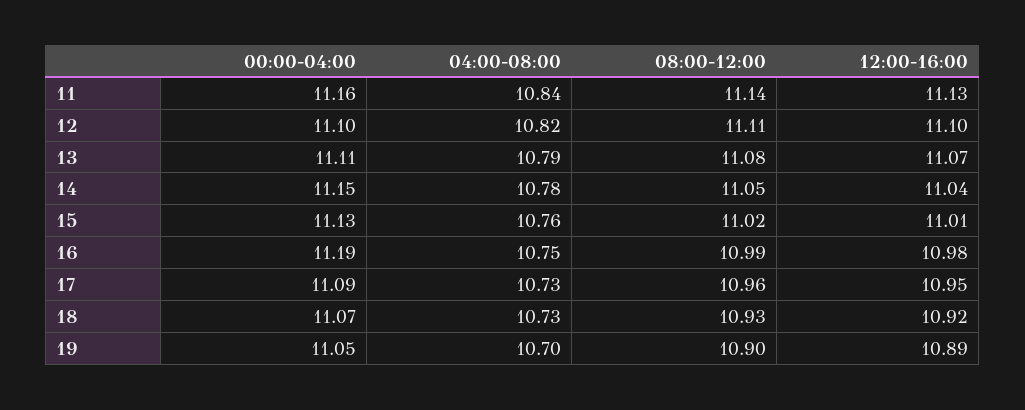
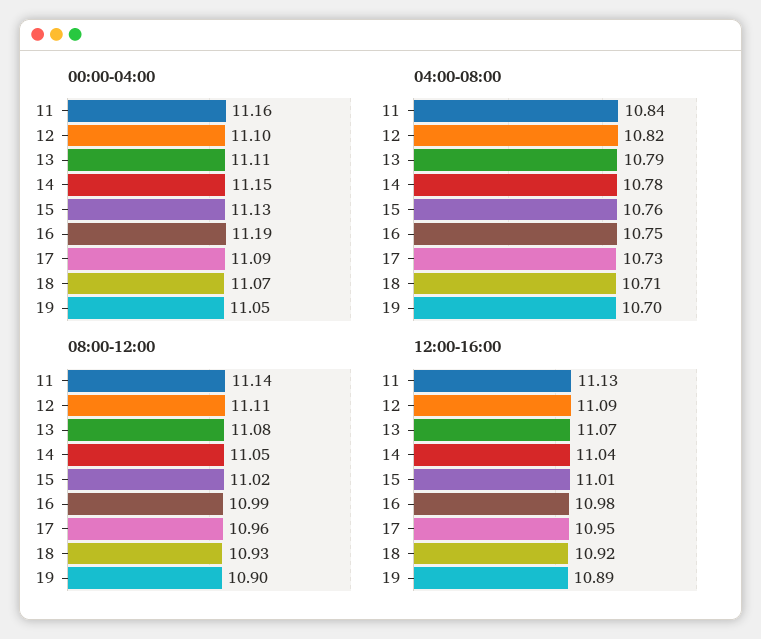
12:00-16:00, 12: 11.1 -> 11.09
04:00-08:00, 18: 10.73 -> 10.71

